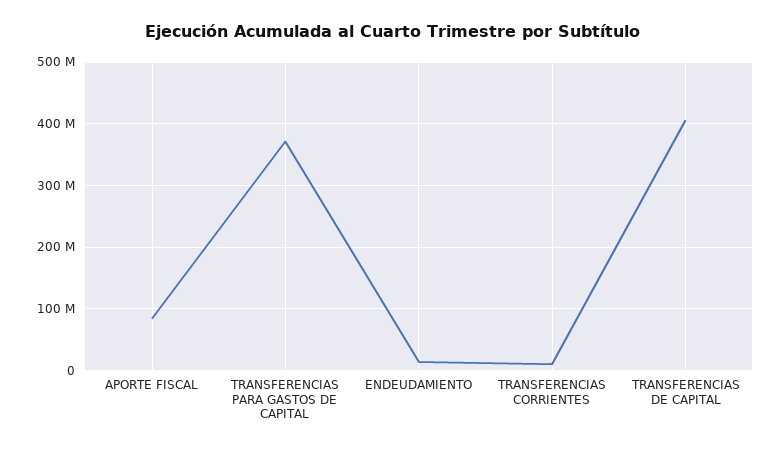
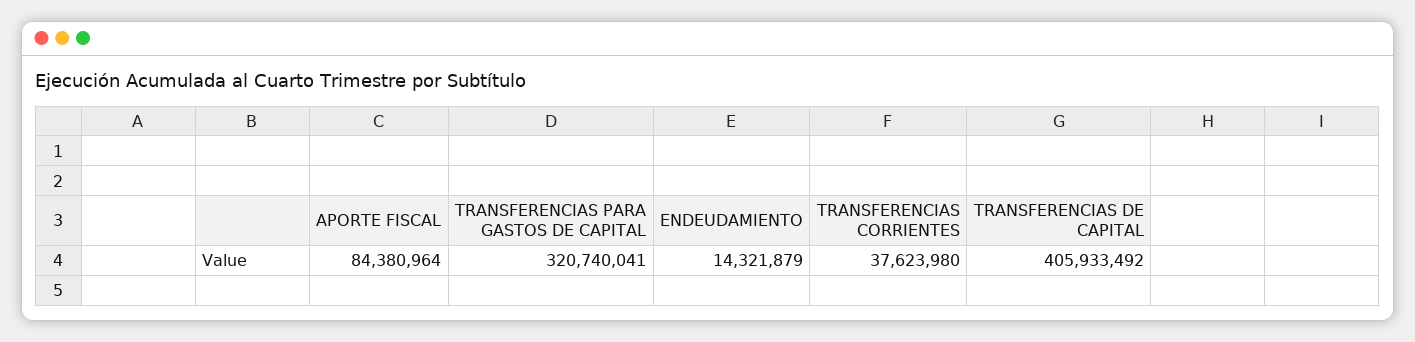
TRANSFERENCIAS PARA GASTOS DE CAPITAL: 370000000 -> 320740041
TRANSFERENCIAS CORRIENTES: 10000000 -> 37623980

